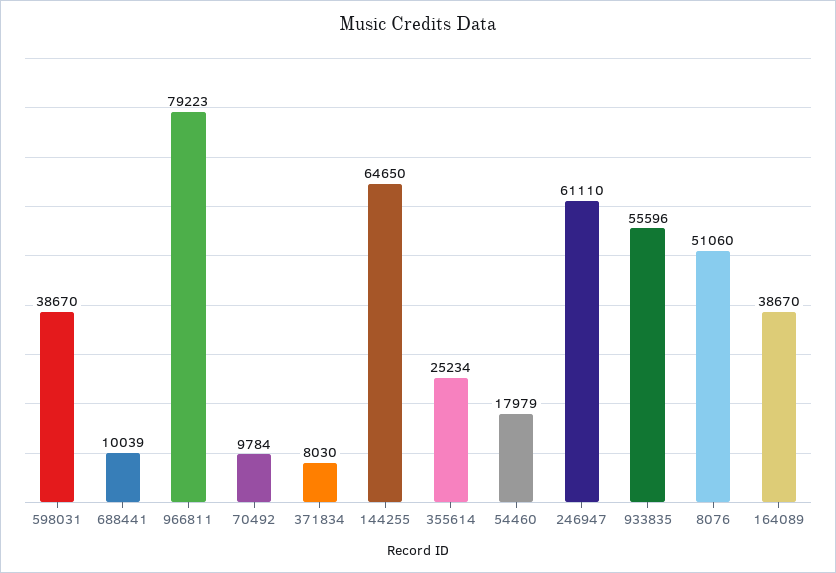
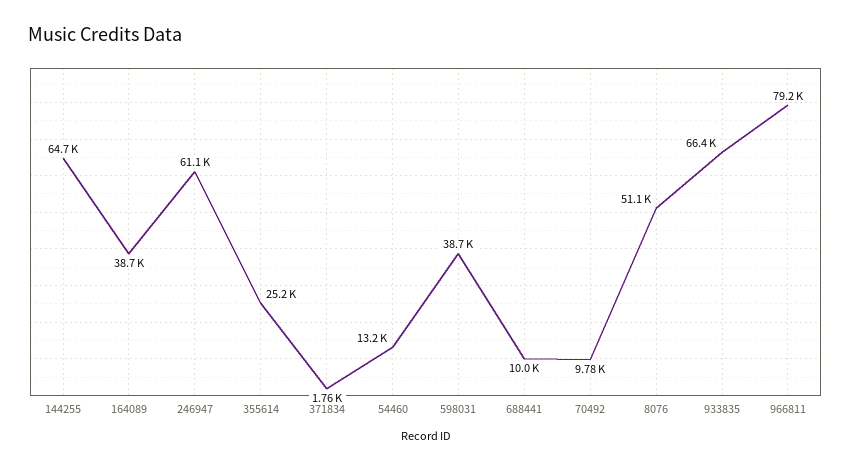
371834: 8030 -> 1760
54460: 17979 -> 13200
933835: 55596 -> 66400

